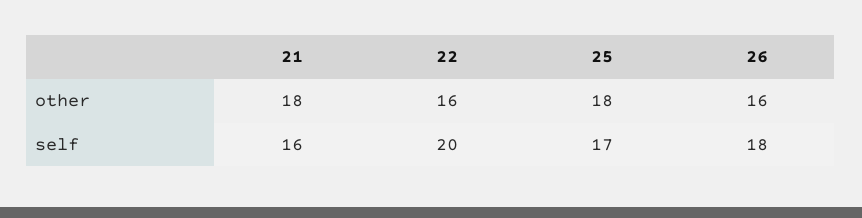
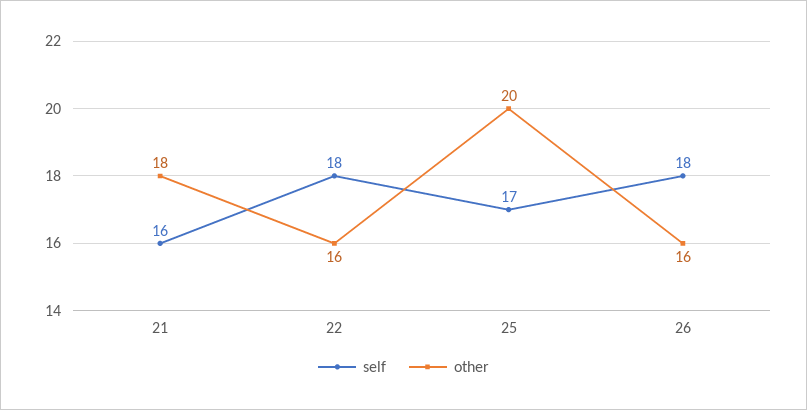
other, 25: 18 -> 20
self, 22: 20 -> 18

